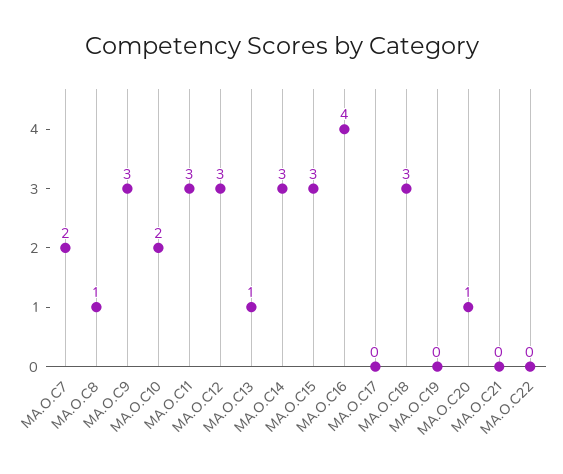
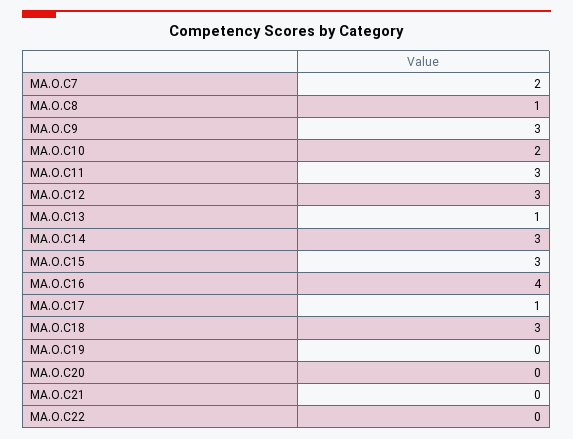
MA.O.C17: 0 -> 1
MA.O.C20: 1 -> 0

